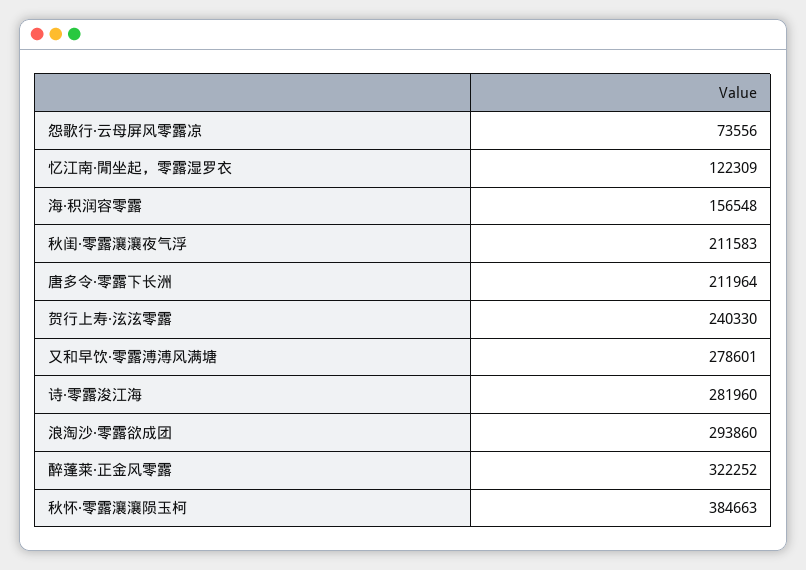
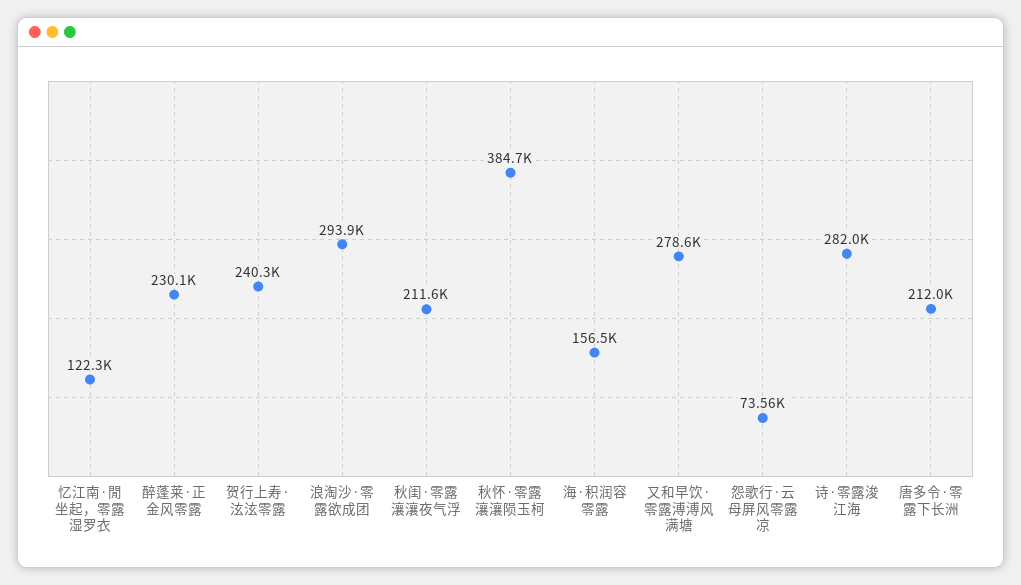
醉蓬莱·正金风零露: 322252 -> 230100

